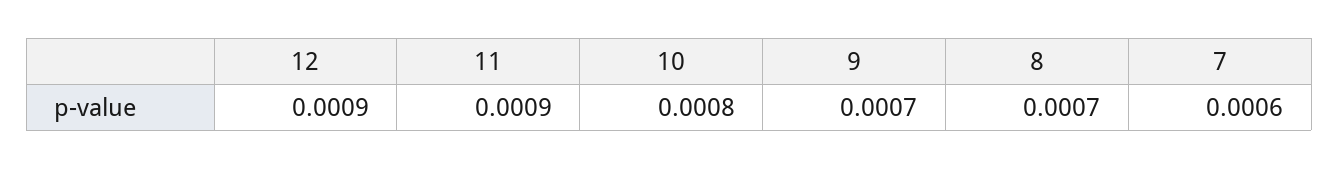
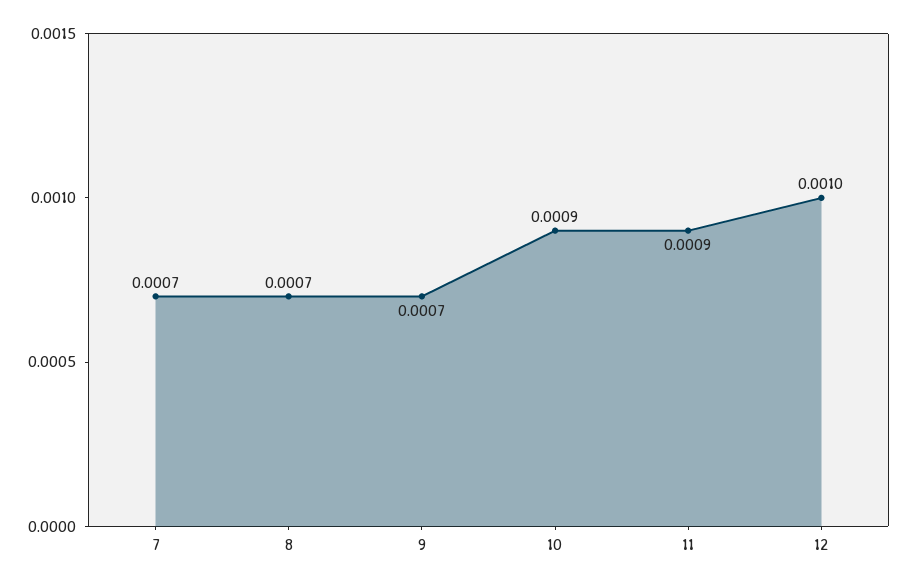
12: 0.0009 -> 0.001
10: 0.0008 -> 0.0009
7: 0.0006 -> 0.0007

